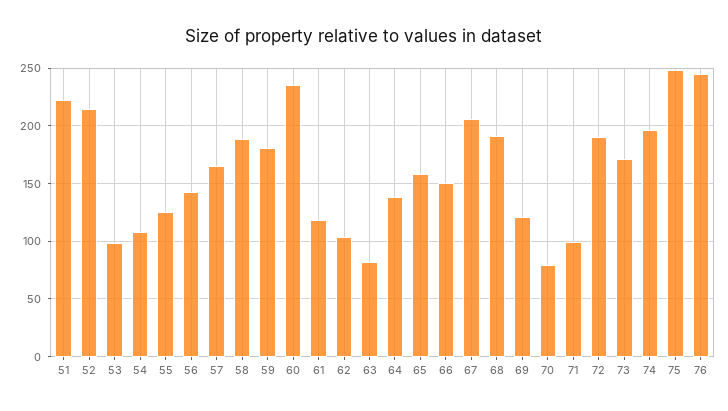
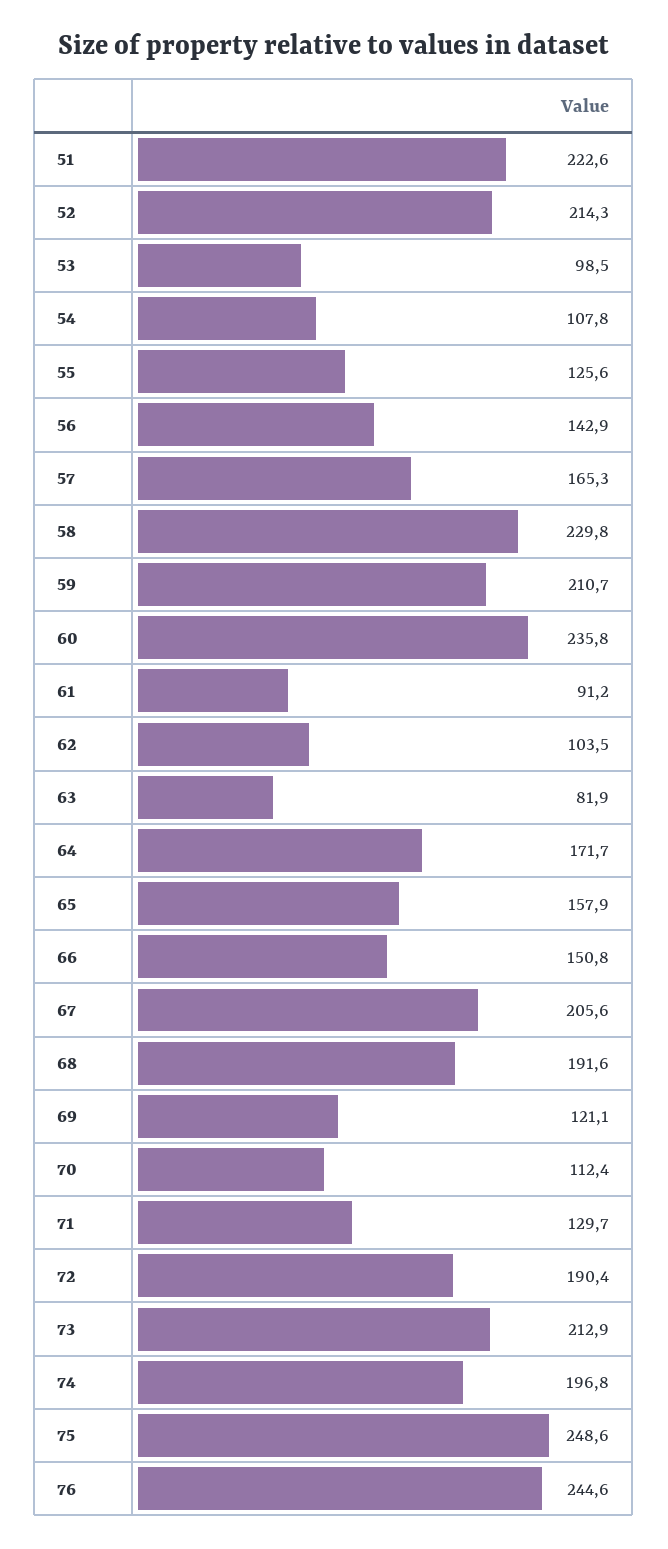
58: 190 -> 229.8
59: 180 -> 210.7
61: 120 -> 91.2
64: 140 -> 171.7
70: 80 -> 112.4
71: 100 -> 129.7
73: 170 -> 212.9

